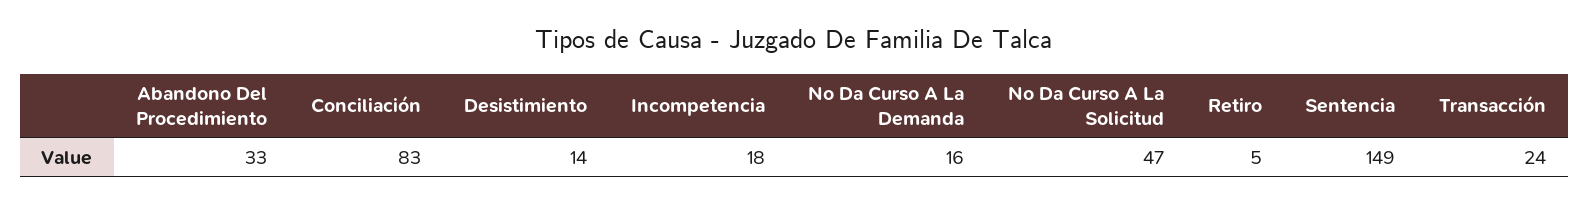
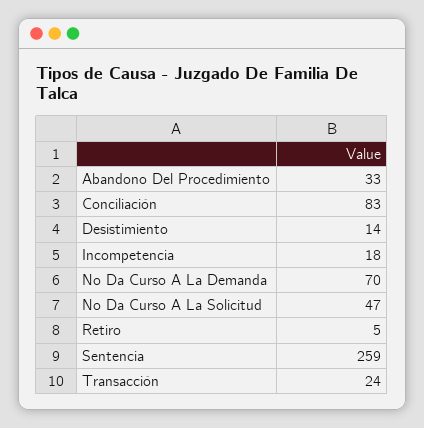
No Da Curso A La Demanda: 16 -> 70
Sentencia: 149 -> 259

